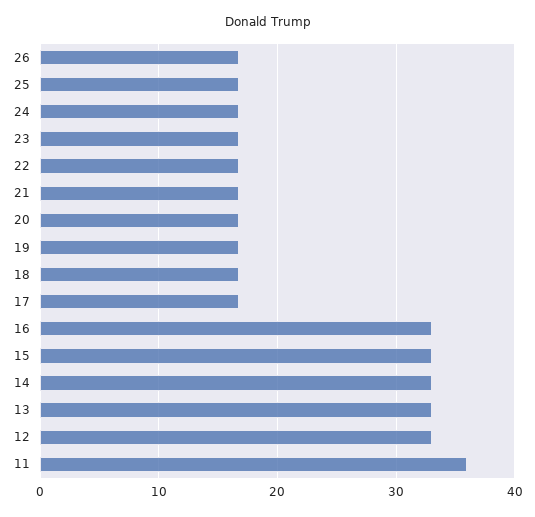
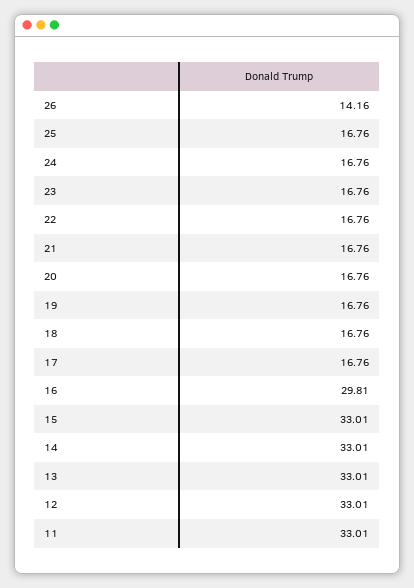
26: 17 -> 14.16
16: 33 -> 29.81
11: 36 -> 33.01

